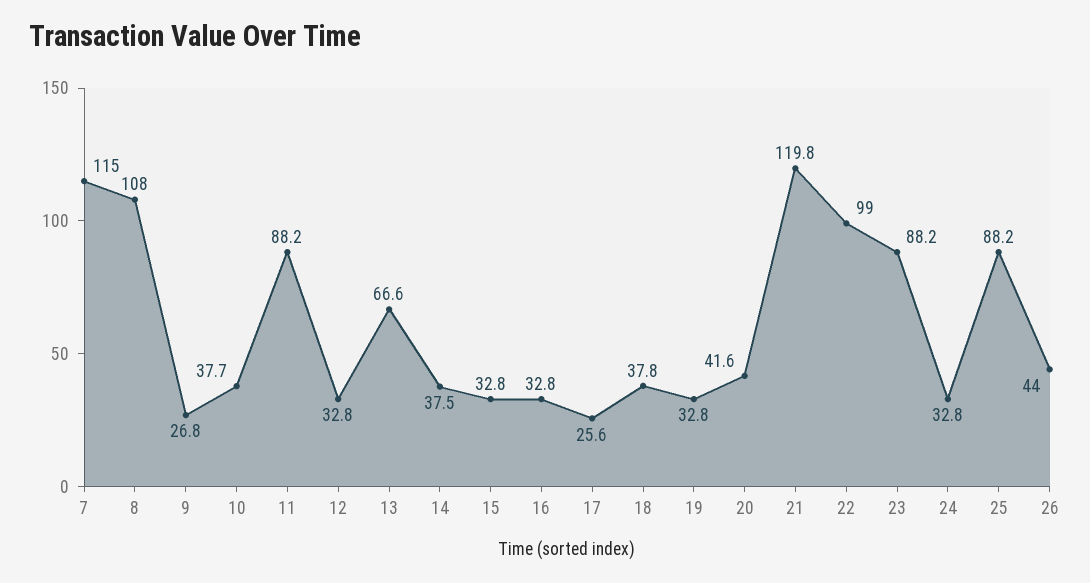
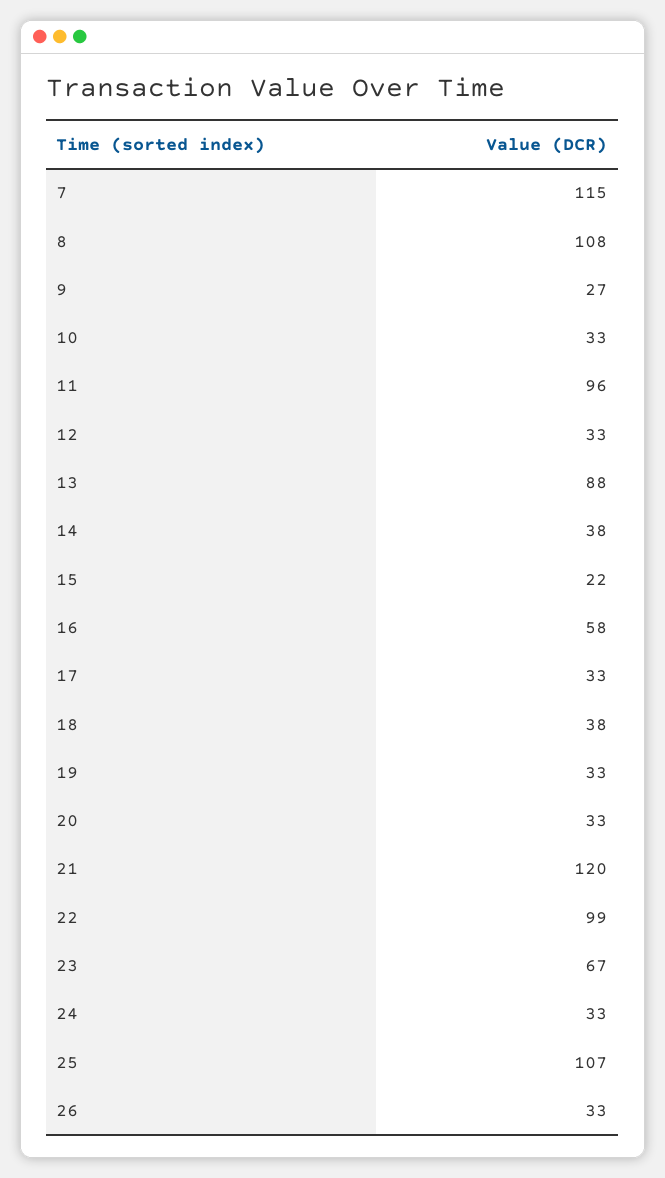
10: 37.7 -> 33
11: 88.2 -> 96
13: 66.6 -> 88
15: 32.8 -> 22
16: 32.8 -> 58
17: 25.6 -> 33
20: 41.6 -> 33
23: 88.2 -> 67
25: 88.2 -> 107
26: 44 -> 33

